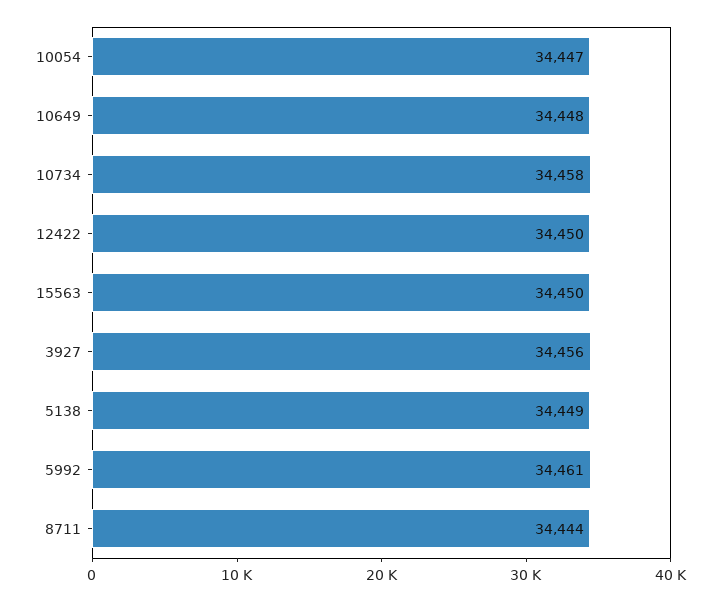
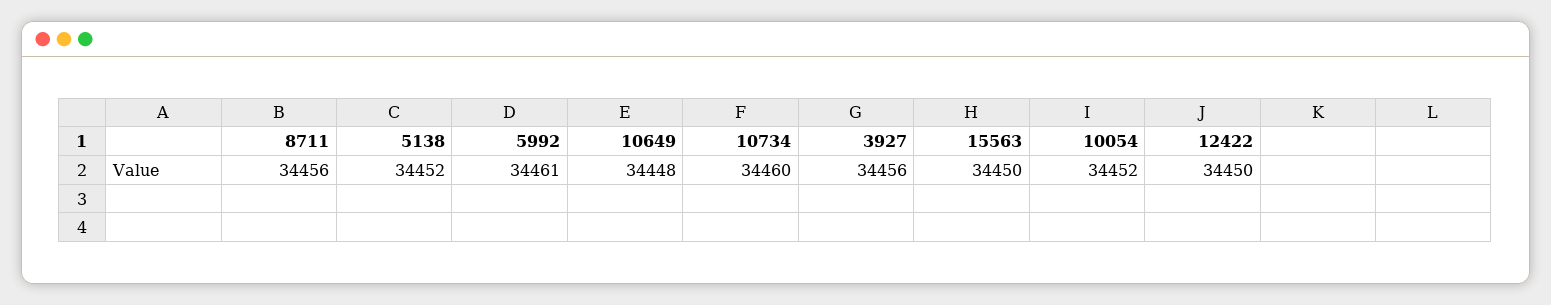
10054: 34447 -> 34452
10734: 34458 -> 34460
5138: 34449 -> 34452
8711: 34444 -> 34456

